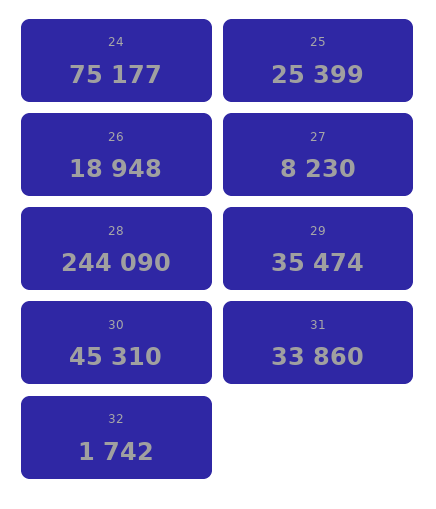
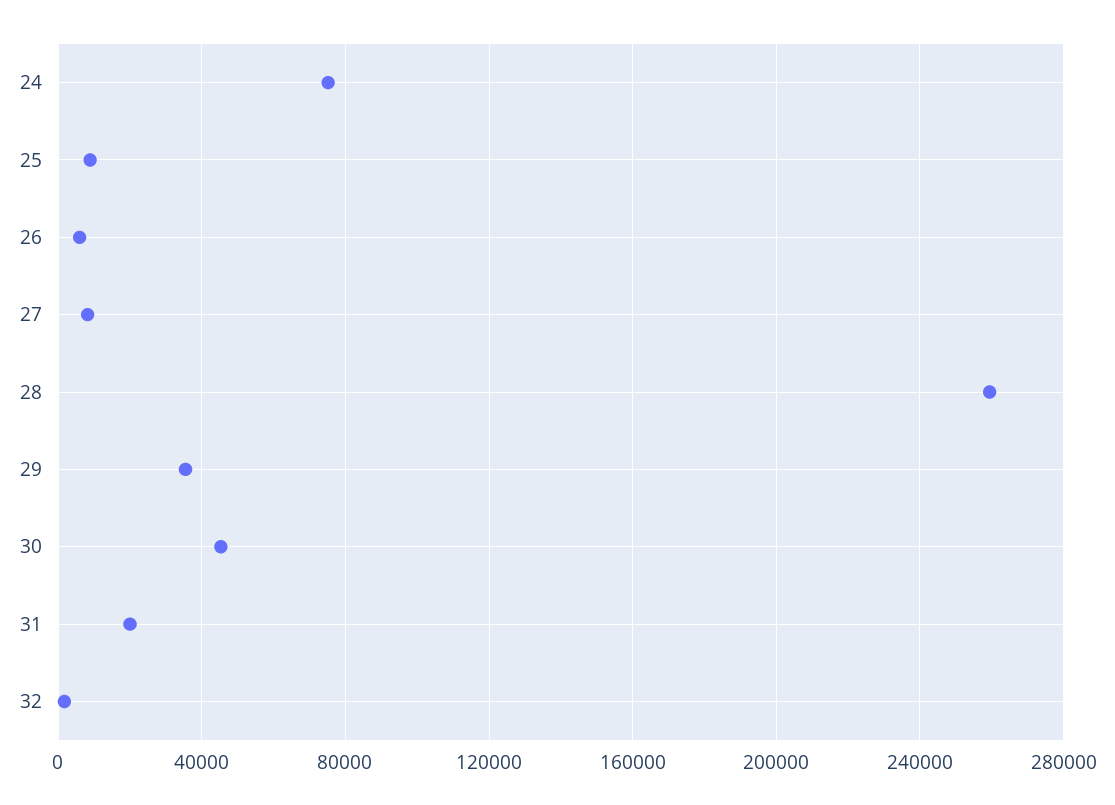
25: 25399 -> 10000
26: 18948 -> 5000
28: 244090 -> 260000
31: 33860 -> 20000

